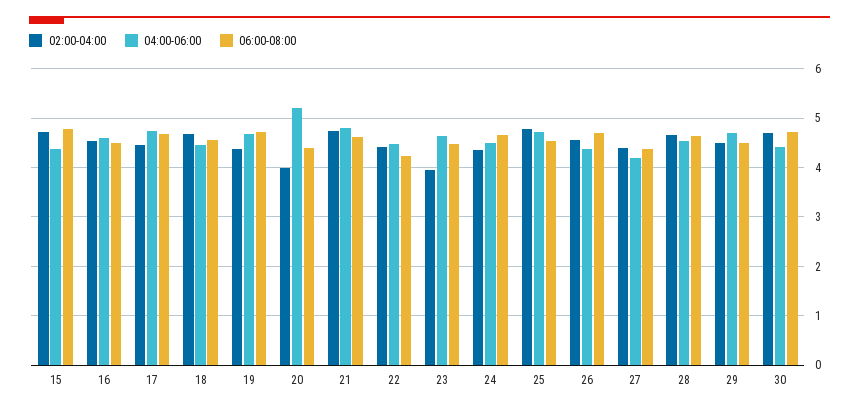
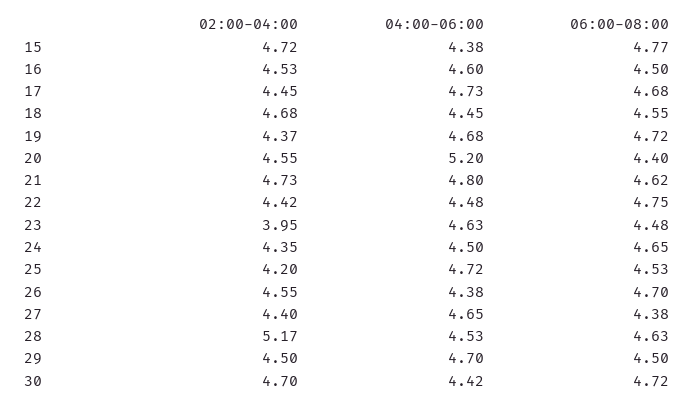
02:00-04:00, 20: 4 -> 4.55
06:00-08:00, 22: 4.2 -> 4.75
02:00-04:00, 25: 4.8 -> 4.2
04:00-06:00, 27: 4.2 -> 4.65
02:00-04:00, 28: 4.6 -> 5.17

